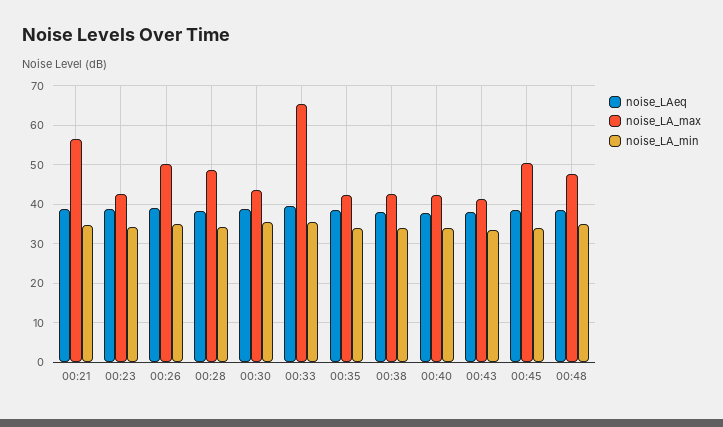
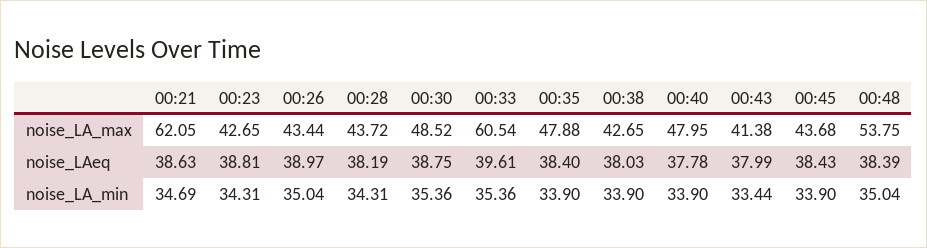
noise_LA_max, 00:21: 56 -> 62.05
noise_LA_max, 00:26: 50 -> 43.44
noise_LA_max, 00:28: 48 -> 43.72
noise_LA_max, 00:30: 44 -> 48.52
noise_LA_max, 00:33: 66 -> 60.54
noise_LA_max, 00:35: 42 -> 47.88
noise_LA_max, 00:40: 42 -> 47.95
noise_LA_max, 00:45: 50 -> 43.68
noise_LA_max, 00:48: 48 -> 53.75

